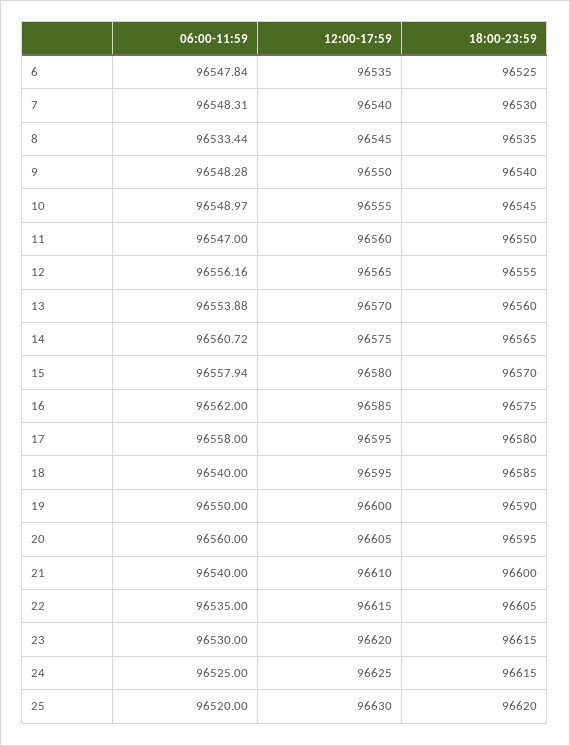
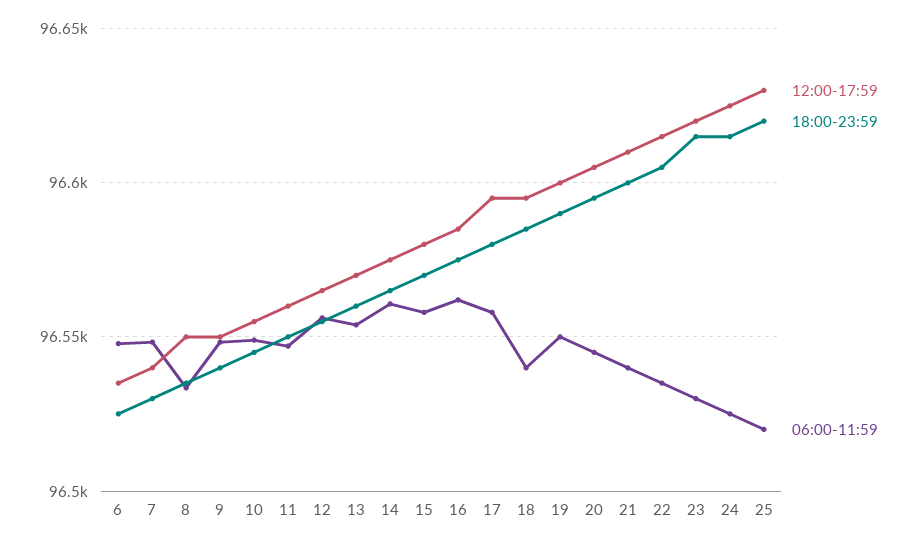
12:00-17:59, 8: 96545 -> 96550
06:00-11:59, 20: 96560 -> 96545

